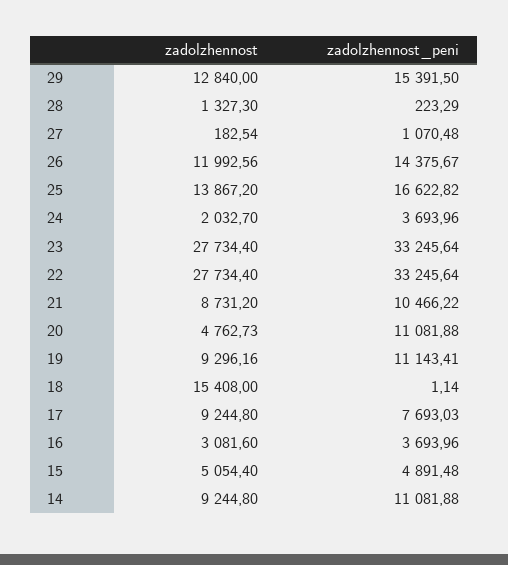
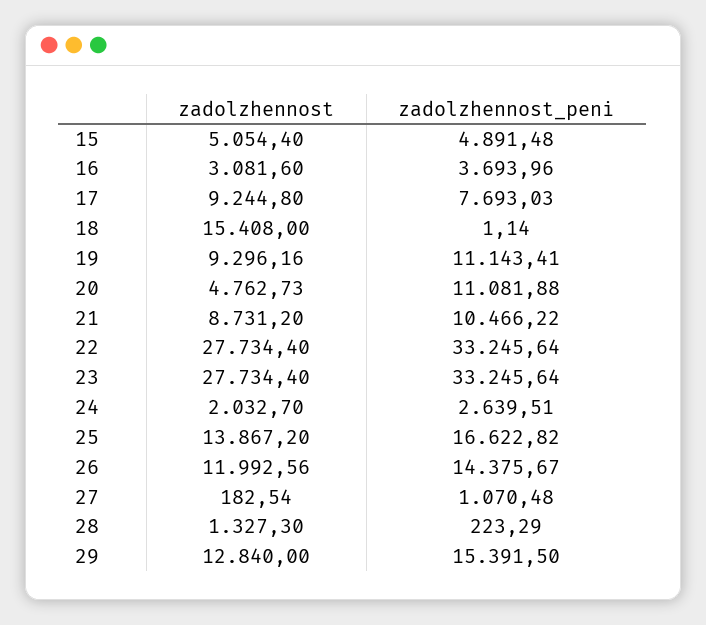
zadolzhennost_peni, 24: 3693.96 -> 2639.51
zadolzhennost, 14: 9244.8 -> none
zadolzhennost_peni, 14: 11081.88 -> none

